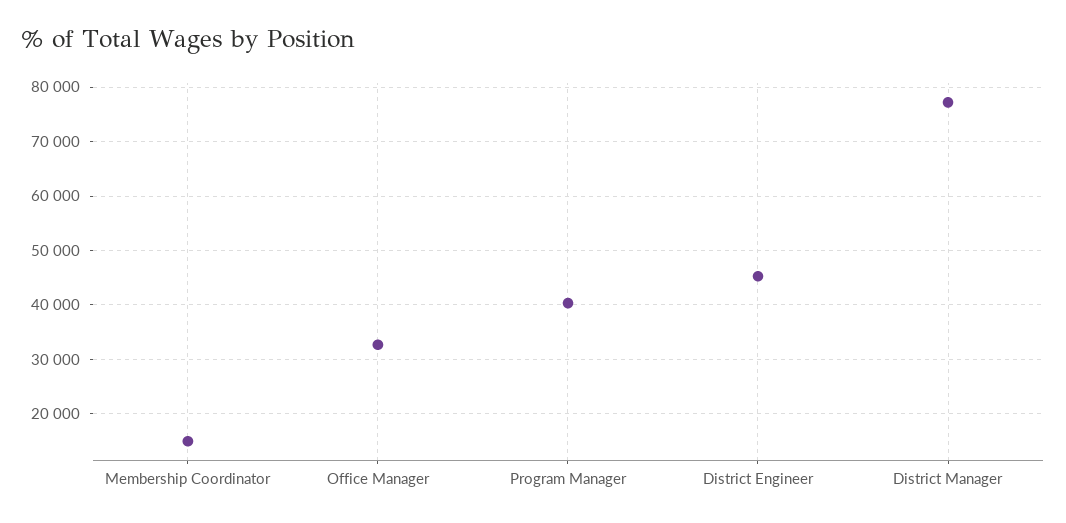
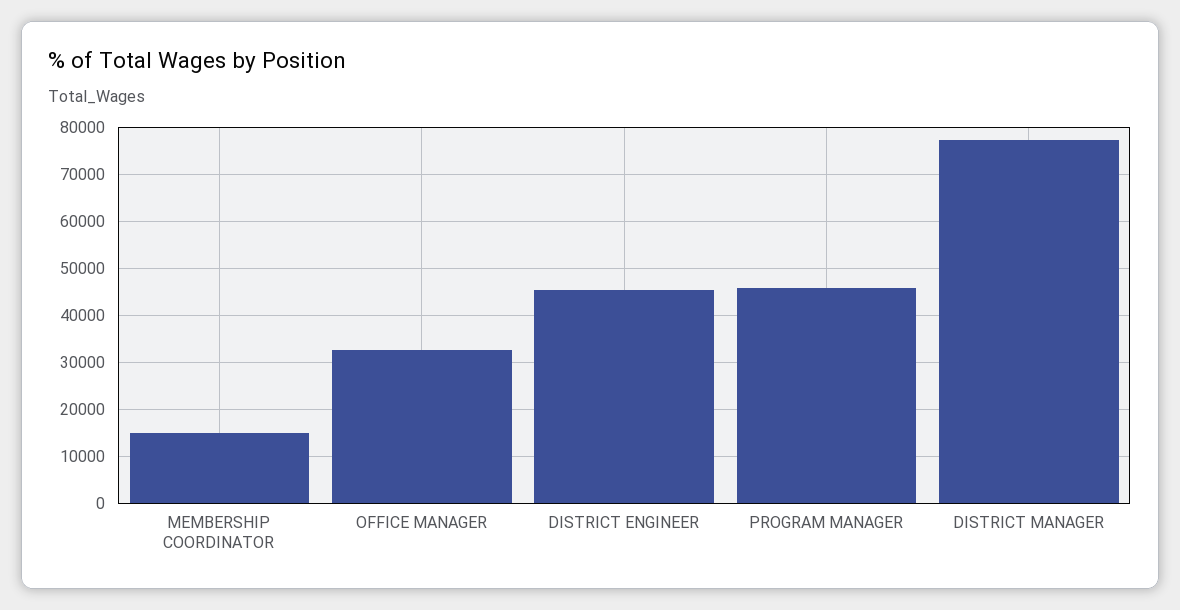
Program Manager: 40000 -> 46000

